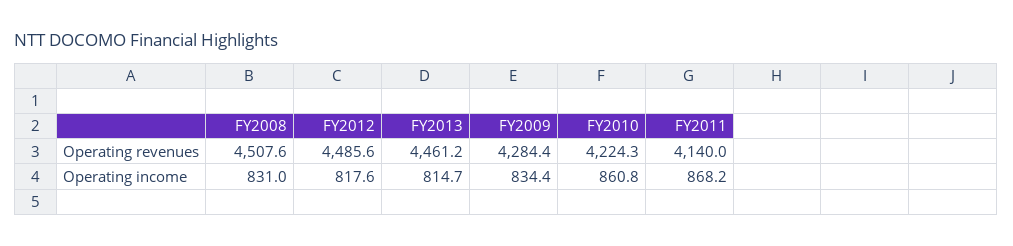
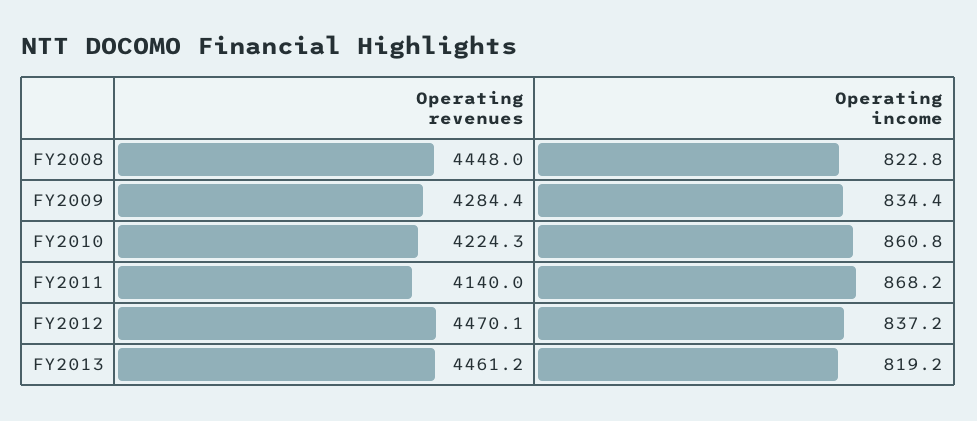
FY2008, Operating revenues: 4507.6 -> 4448
FY2012, Operating revenues: 4485.6 -> 4470.1
FY2008, Operating income: 831 -> 822.8
FY2012, Operating income: 817.6 -> 837.2
FY2013, Operating income: 814.7 -> 819.2

